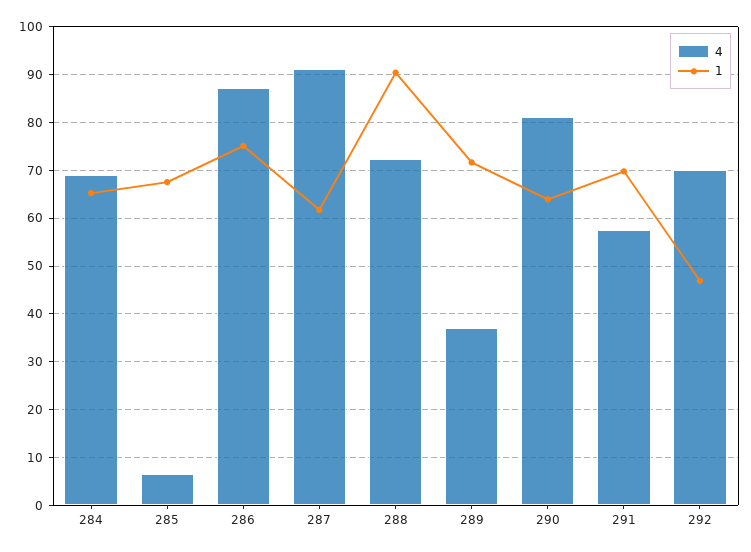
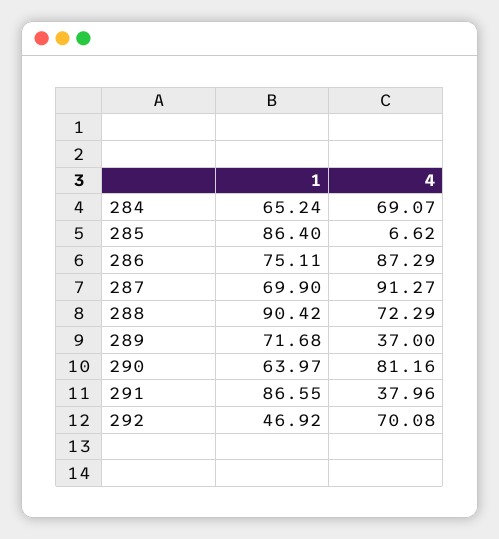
1, 285: 68 -> 86.4
1, 287: 62 -> 69.9
4, 291: 58 -> 37.96
1, 291: 70 -> 86.55

